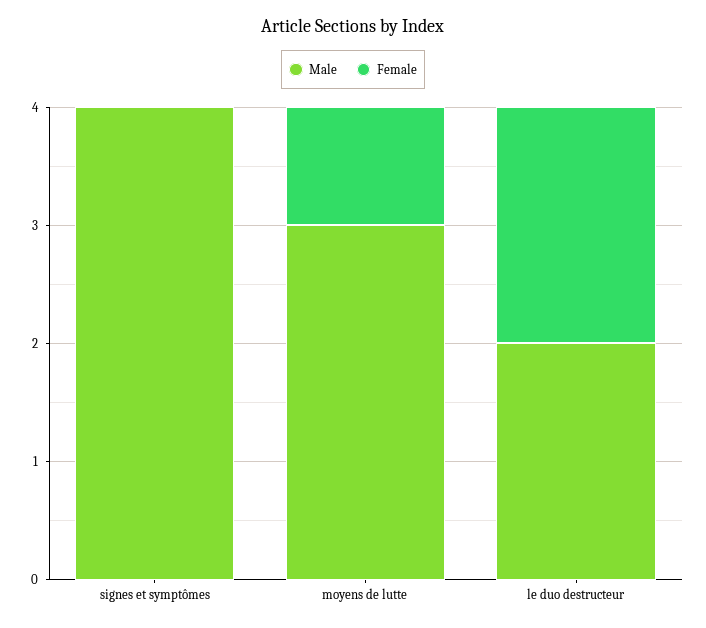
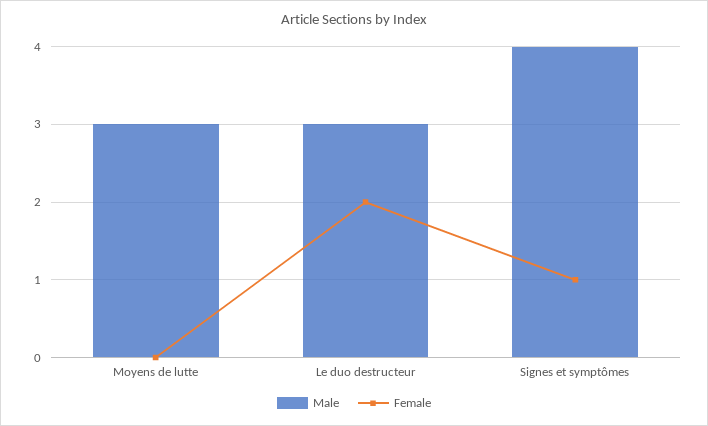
Female, signes et symptômes: 0 -> 1
Female, moyens de lutte: 1 -> 0
Male, le duo destructeur: 2 -> 3

